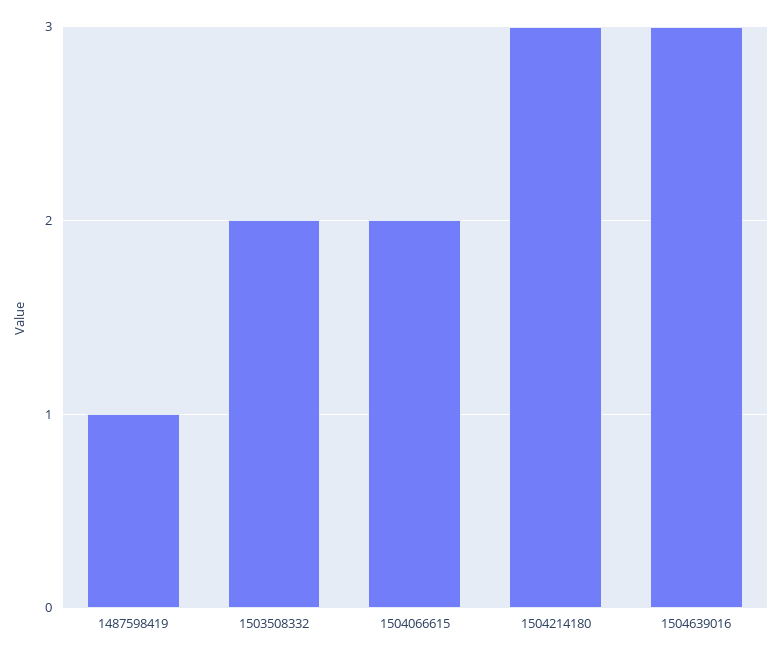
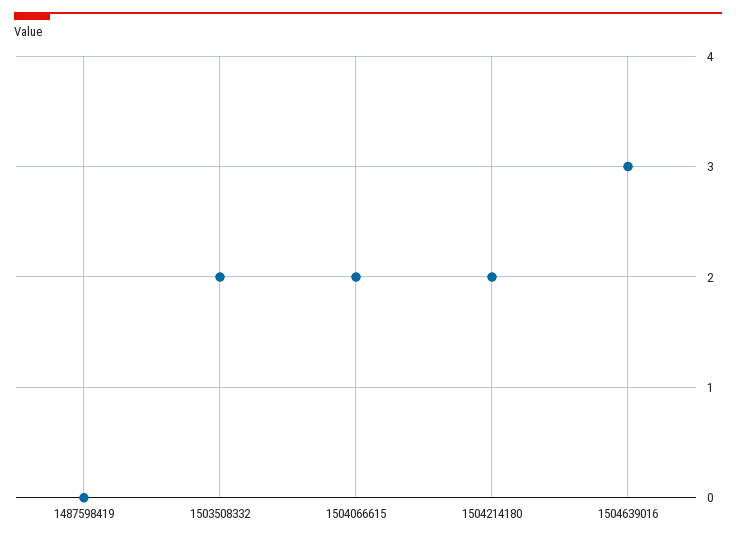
1487598419: 1 -> 0
1504214180: 3 -> 2

